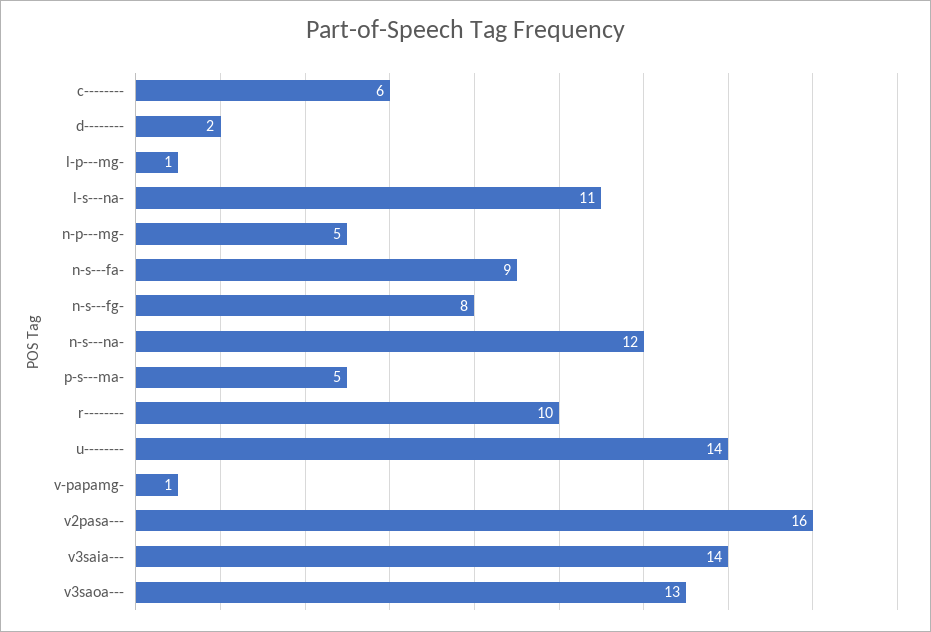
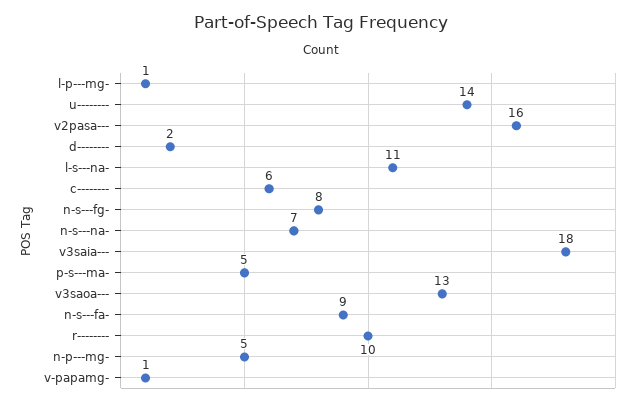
n-s---na-: 12 -> 7
v3saia---: 14 -> 18

